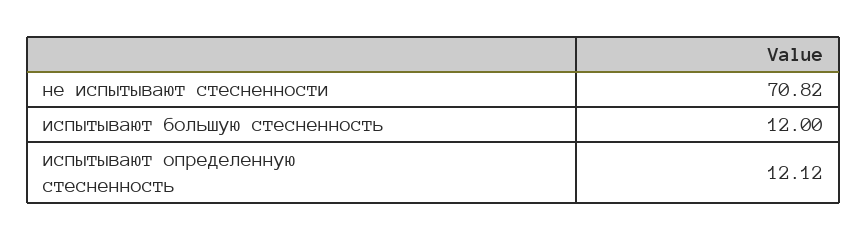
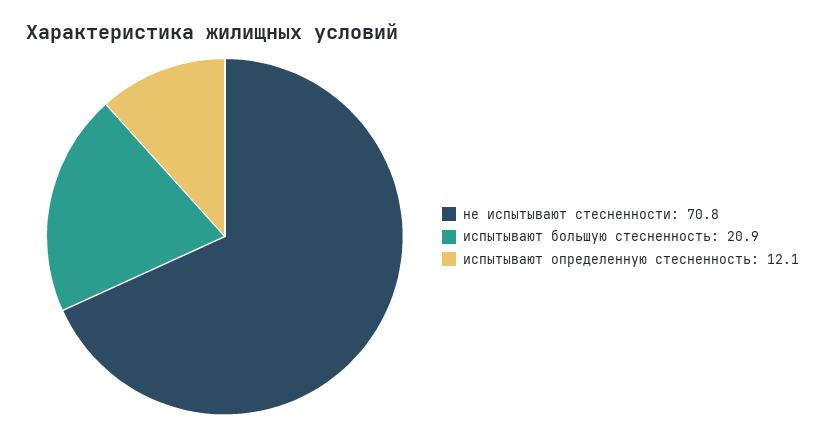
испытывают большую стесненность: 12 -> 20.9

